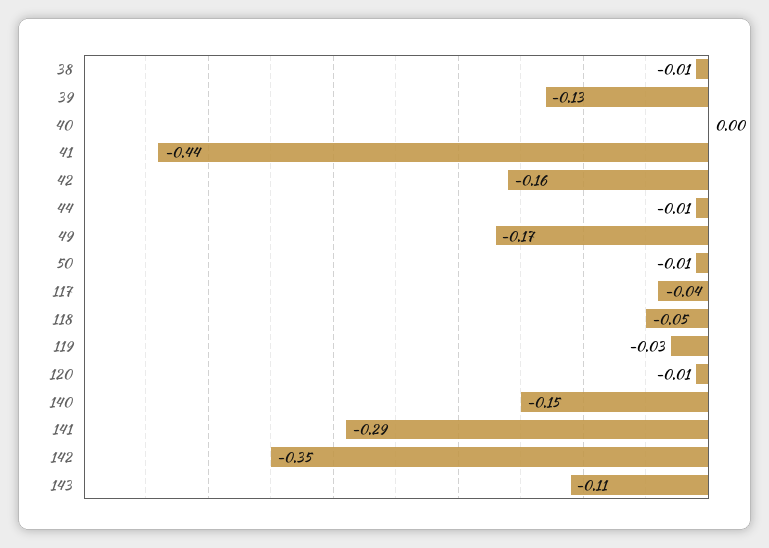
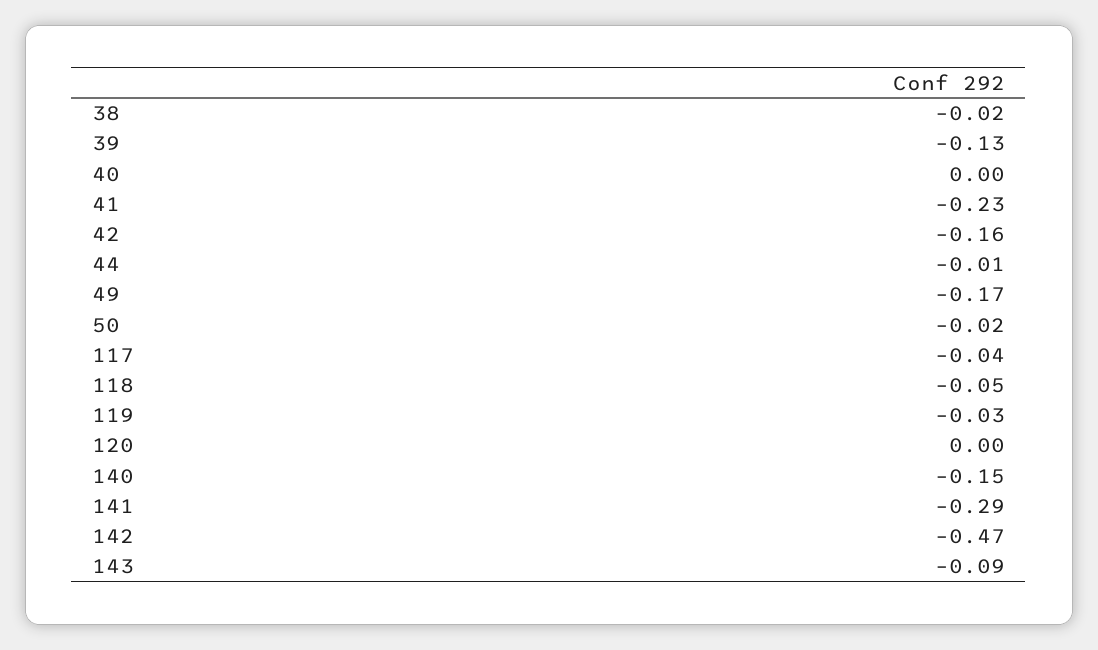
38: -0.01 -> -0.02
41: -0.44 -> -0.23
50: -0.01 -> -0.02
120: -0.01 -> 0
142: -0.35 -> -0.47
143: -0.11 -> -0.09

